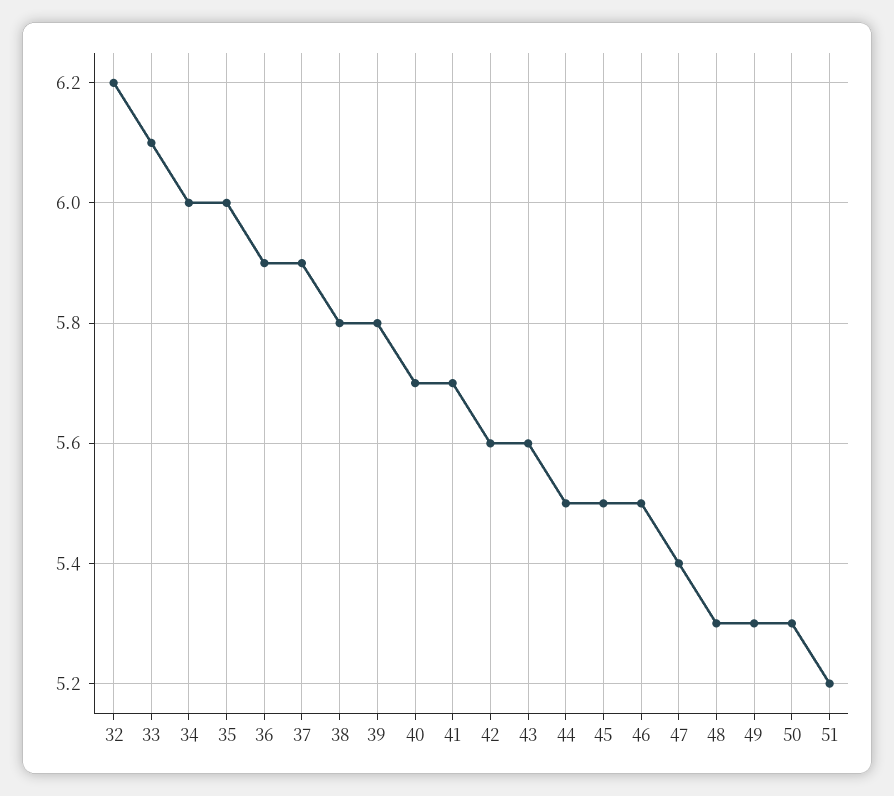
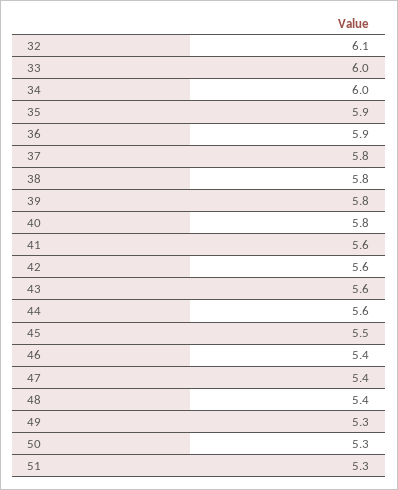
32: 6.2 -> 6.1
33: 6.1 -> 6
35: 6 -> 5.9
37: 5.9 -> 5.8
40: 5.7 -> 5.8
41: 5.7 -> 5.6
44: 5.5 -> 5.6
46: 5.5 -> 5.4
48: 5.3 -> 5.4
51: 5.2 -> 5.3

